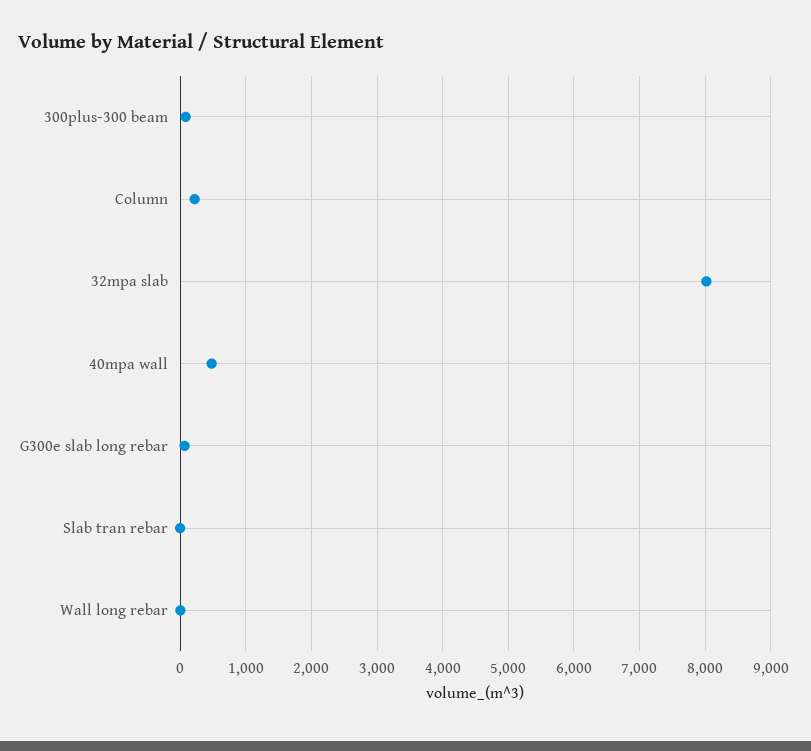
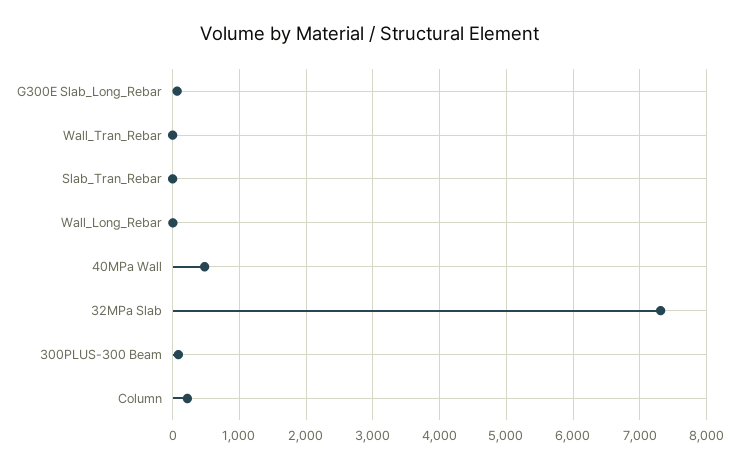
32mpa slab: 8000 -> 7300
Wall_Tran_Rebar: none -> 0

